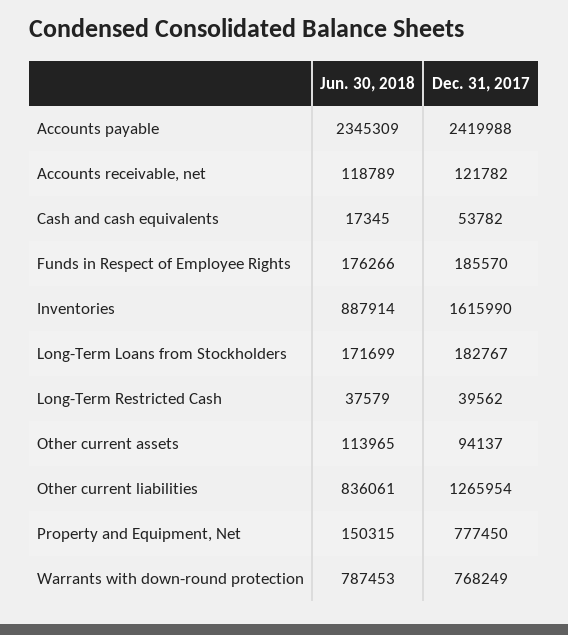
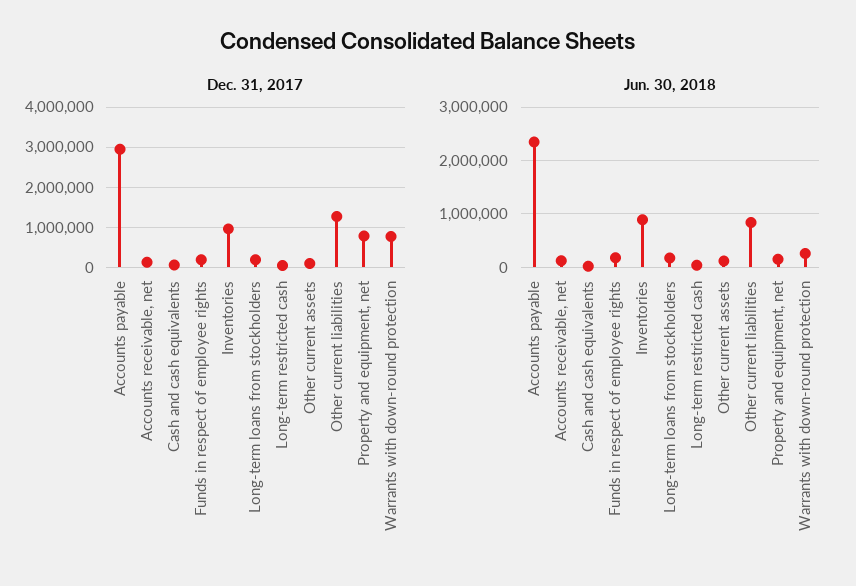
Dec. 31, 2017, Accounts payable: 2419988 -> 3000000
Dec. 31, 2017, Inventories: 1615990 -> 1000000
Jun. 30, 2018, Warrants with down-round protection: 787453 -> 200000

